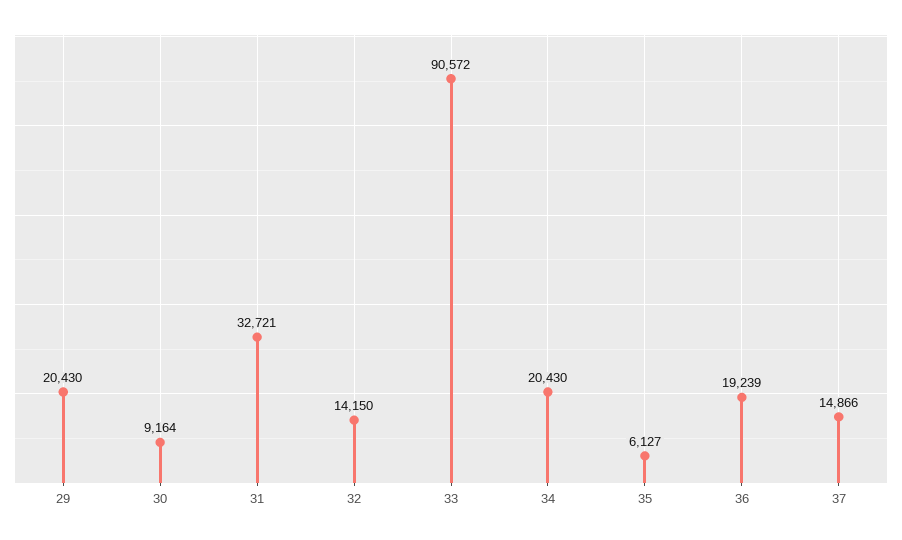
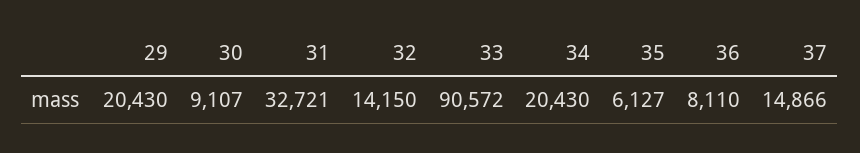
30: 9164 -> 9107
36: 19239 -> 8110

